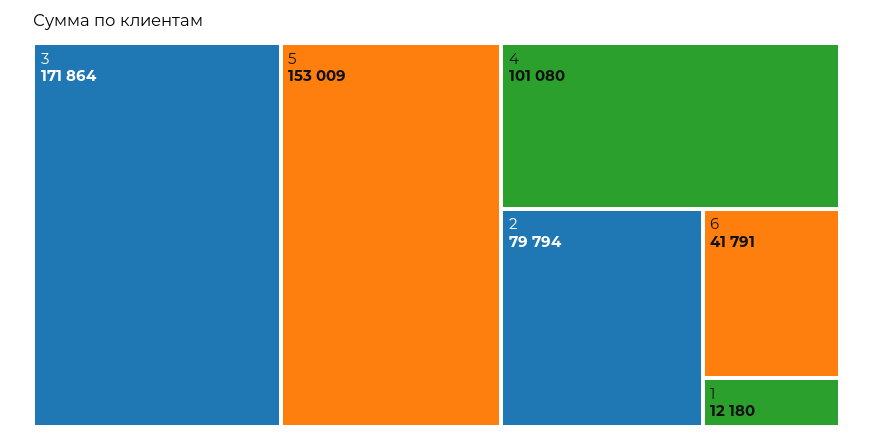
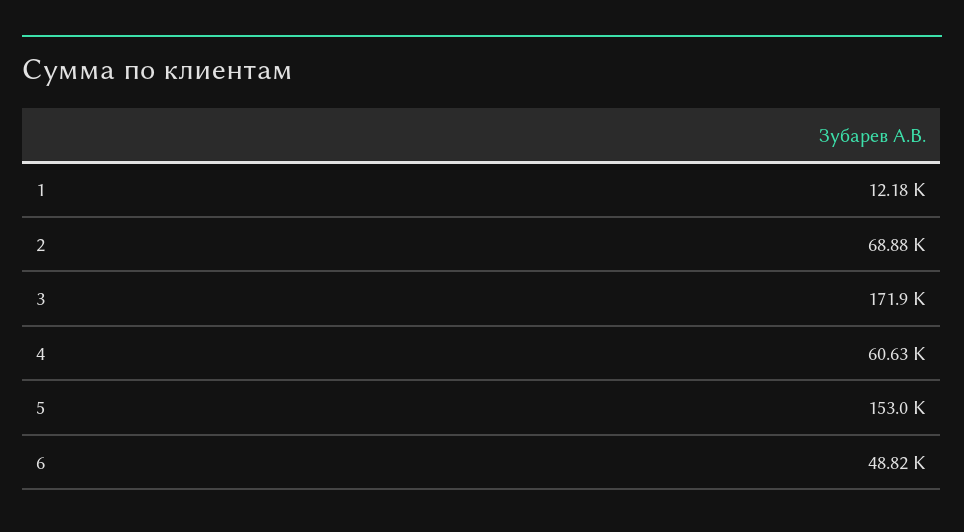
4: 101080 -> 60630
2: 79794 -> 68880
6: 41791 -> 48820

